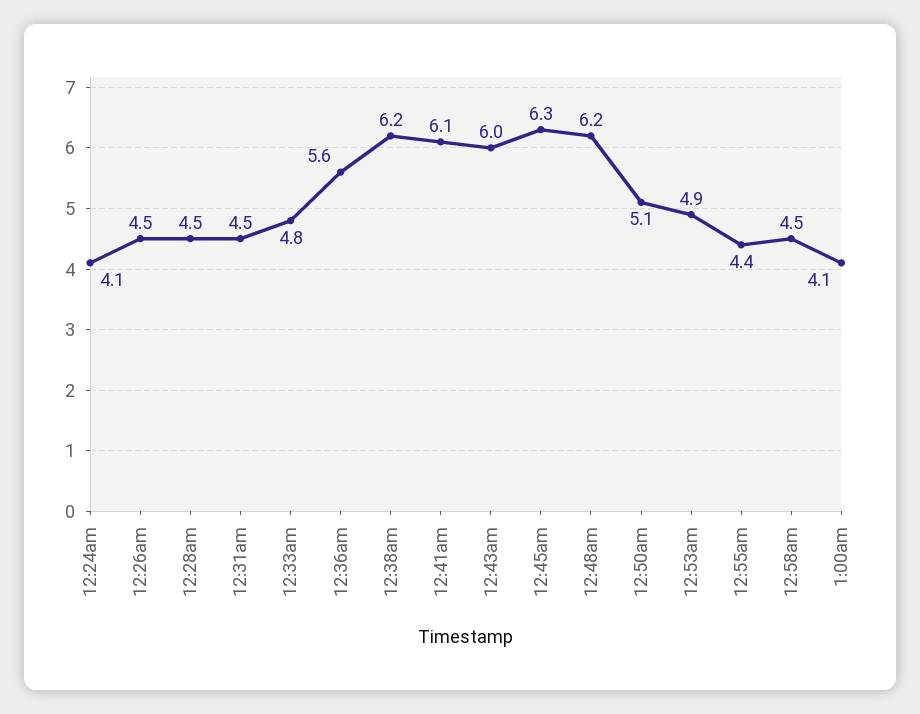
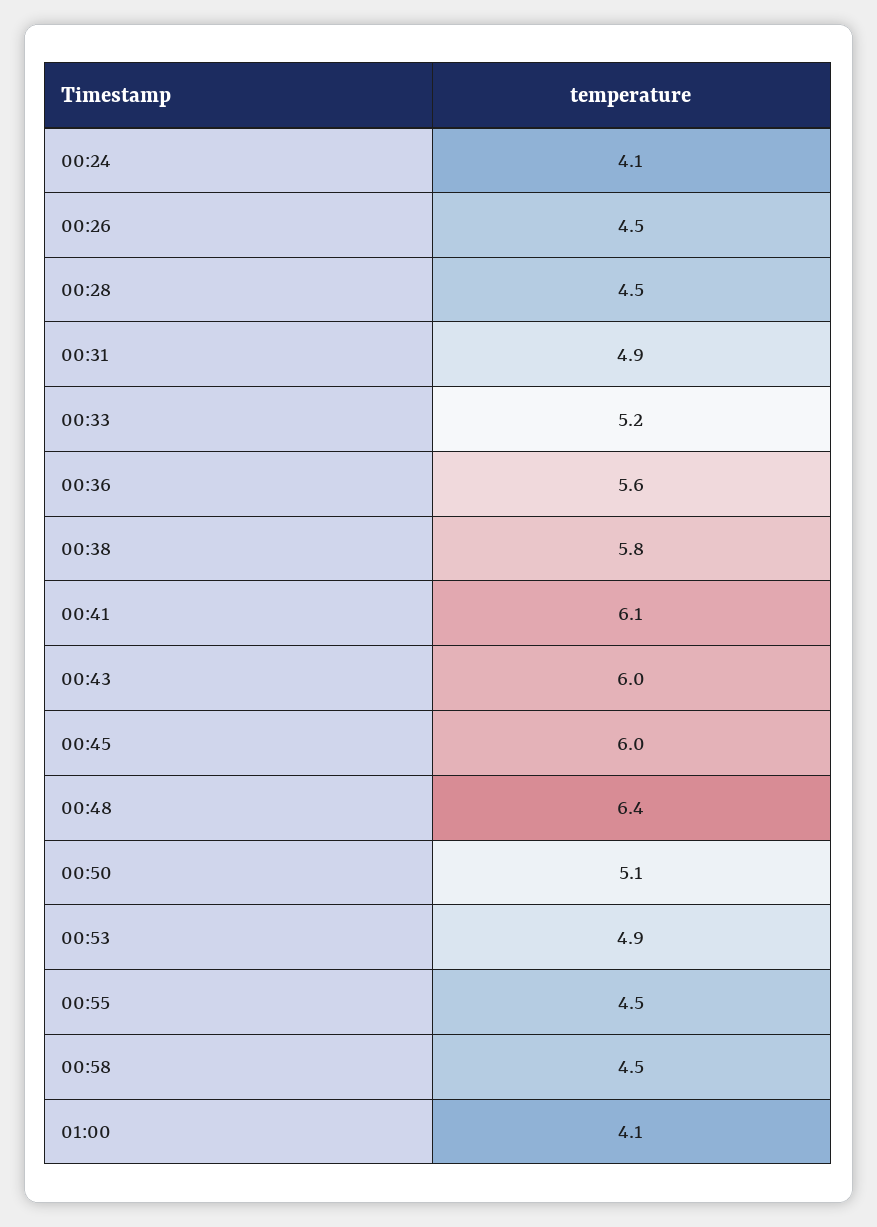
12:31am: 4.5 -> 4.9
12:33am: 4.8 -> 5.2
12:38am: 6.2 -> 5.8
12:45am: 6.3 -> 6
12:48am: 6.2 -> 6.4
12:55am: 4.4 -> 4.5

